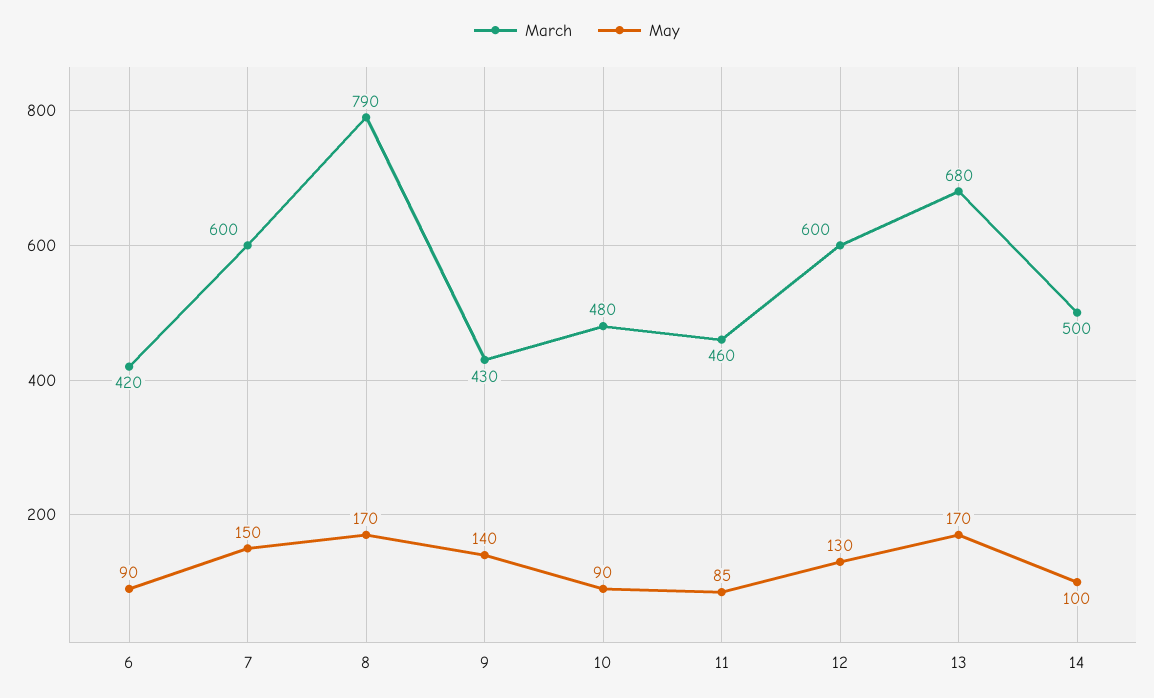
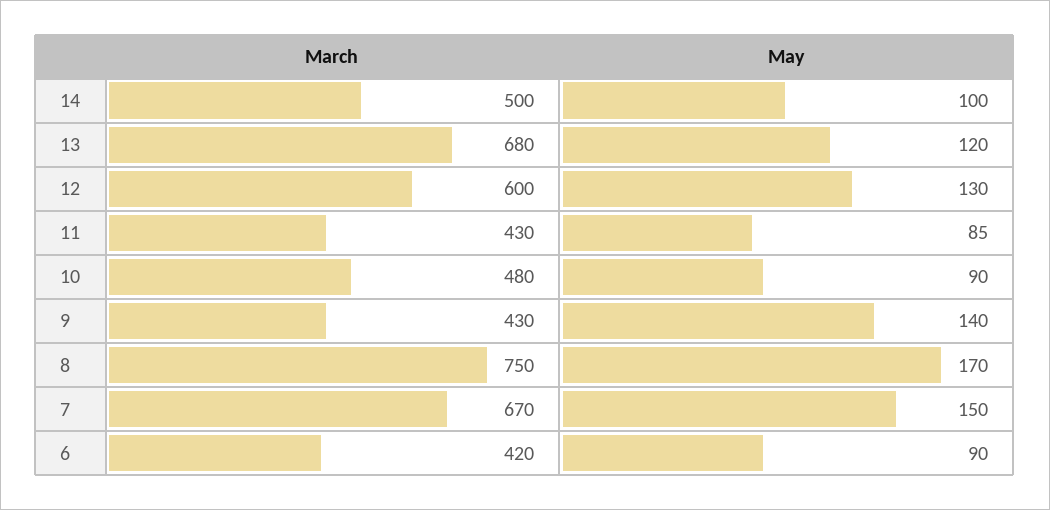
March, 7: 600 -> 670
March, 8: 790 -> 750
March, 11: 460 -> 430
May, 13: 170 -> 120

